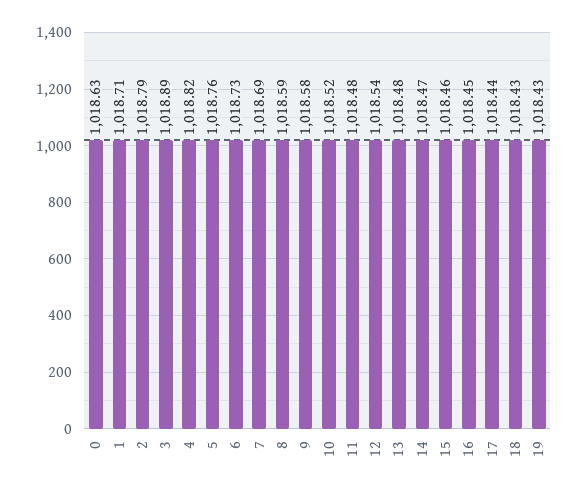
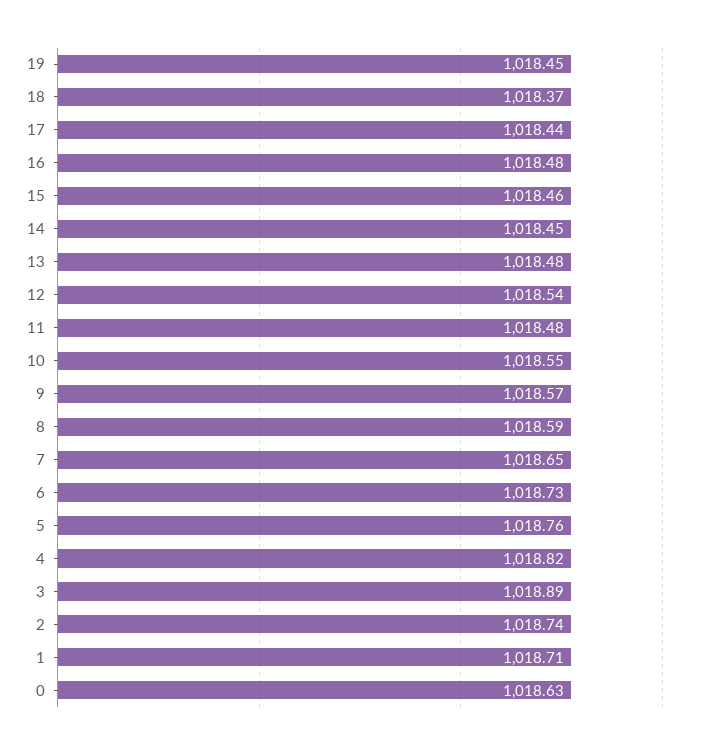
2: 1018.79 -> 1018.74
7: 1018.69 -> 1018.65
9: 1018.58 -> 1018.57
10: 1018.52 -> 1018.55
14: 1018.47 -> 1018.45
16: 1018.45 -> 1018.48
18: 1018.43 -> 1018.37
19: 1018.43 -> 1018.45

